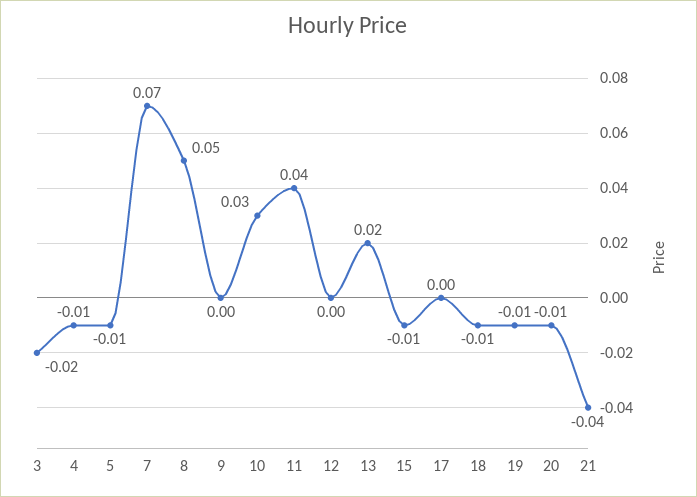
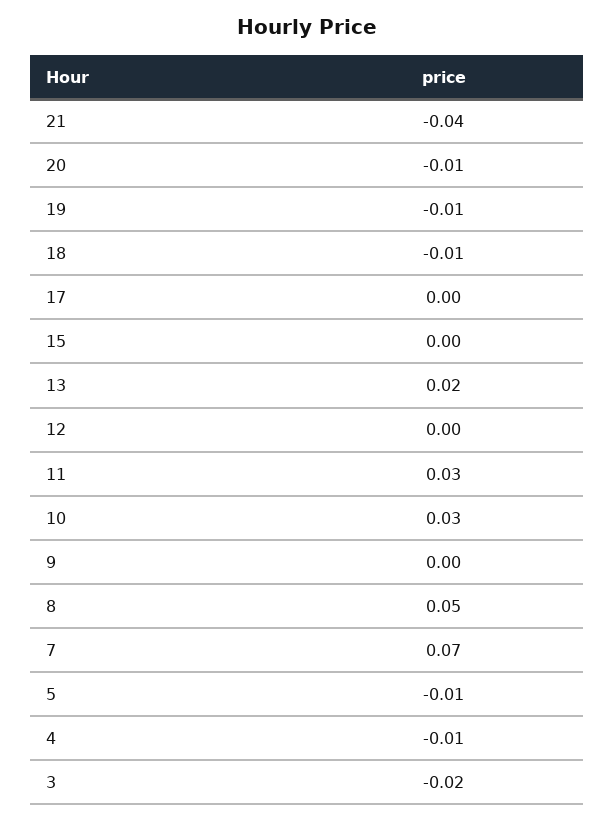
11: 0.04 -> 0.03
15: -0.01 -> 0

